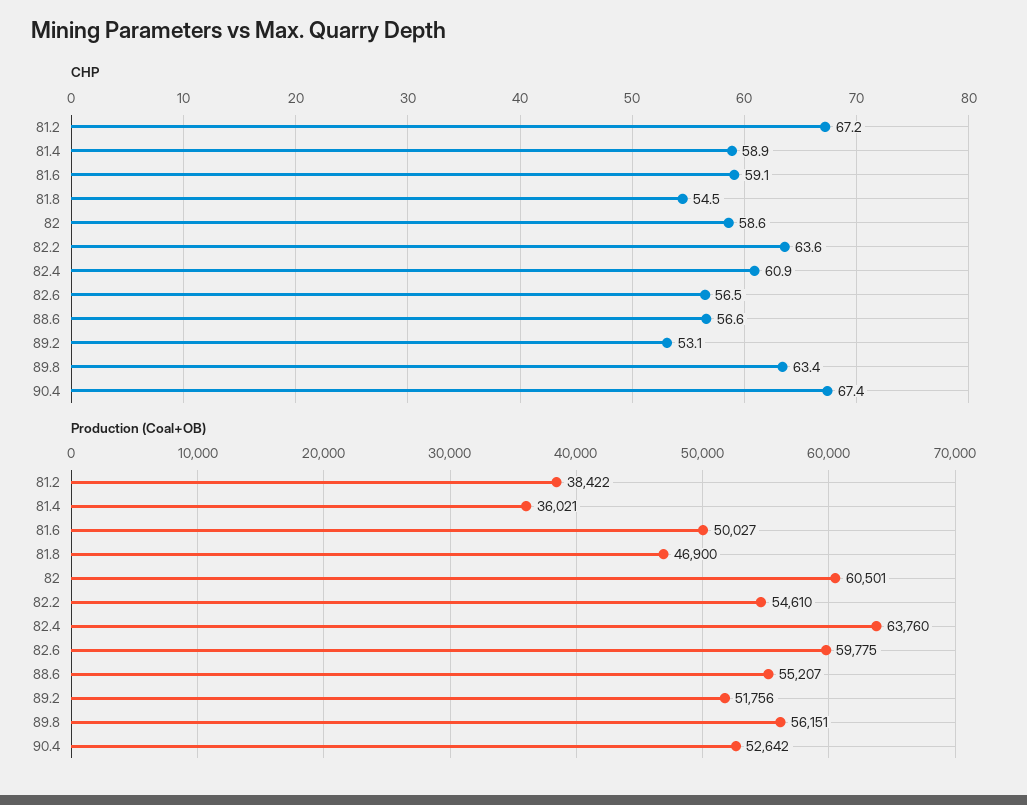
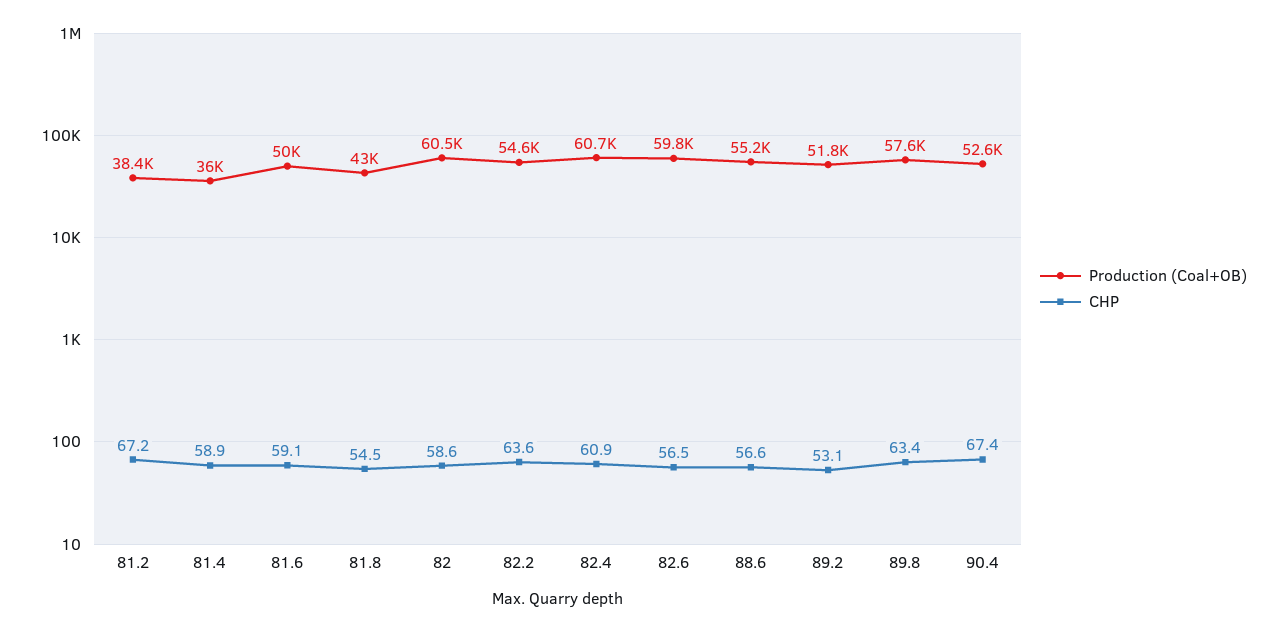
Production (Coal+OB), 81.8: 46900 -> 43000
Production (Coal+OB), 82.4: 63760 -> 60700
Production (Coal+OB), 89.8: 56151 -> 57600

